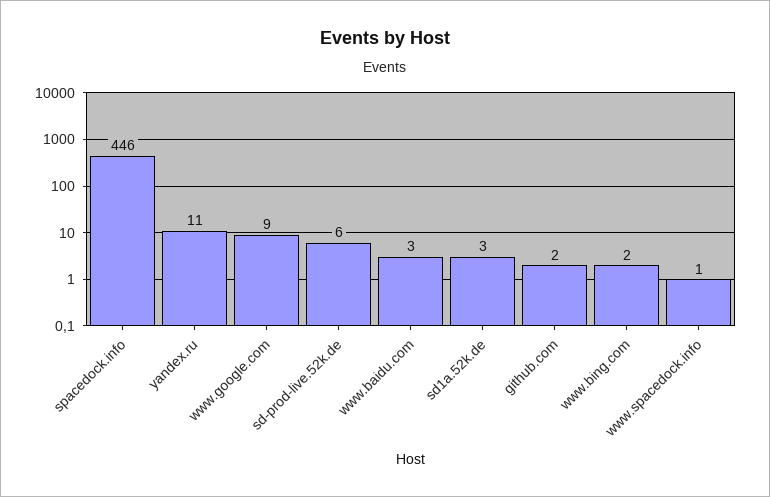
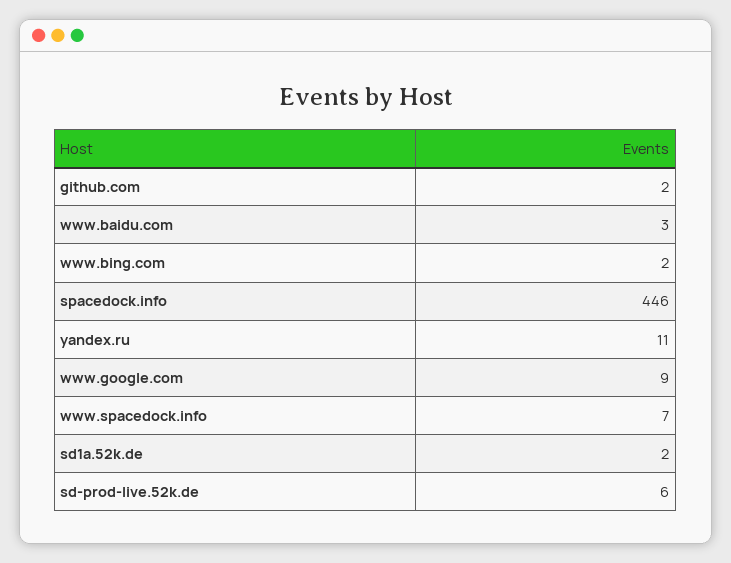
sd1a.52k.de: 3 -> 2
www.spacedock.info: 1 -> 7

